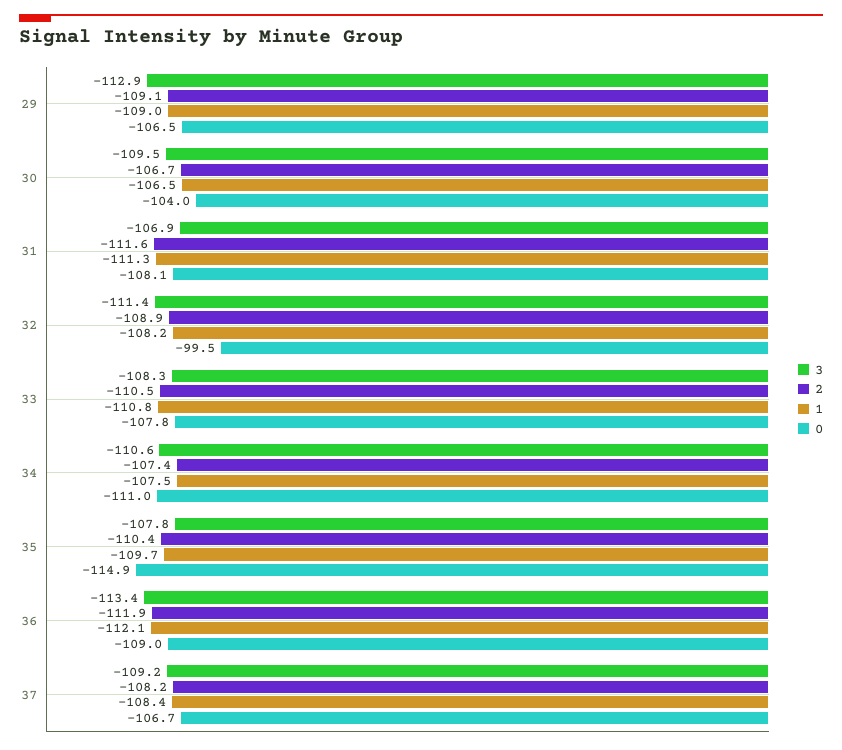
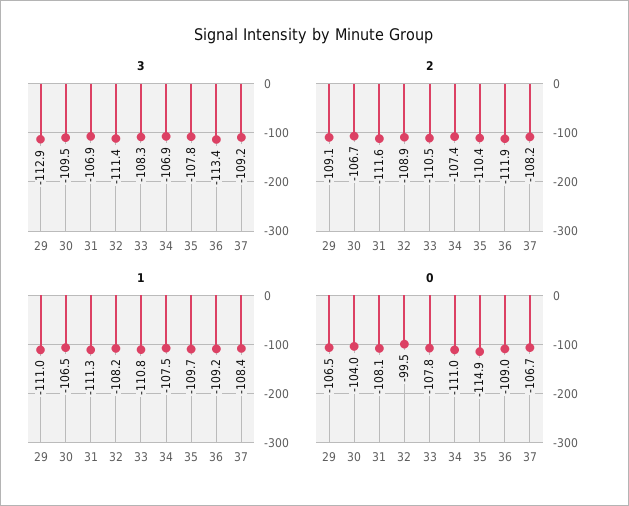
1, 29: -109 -> -111
3, 34: -110.6 -> -106.9
1, 36: -112.1 -> -109.2

